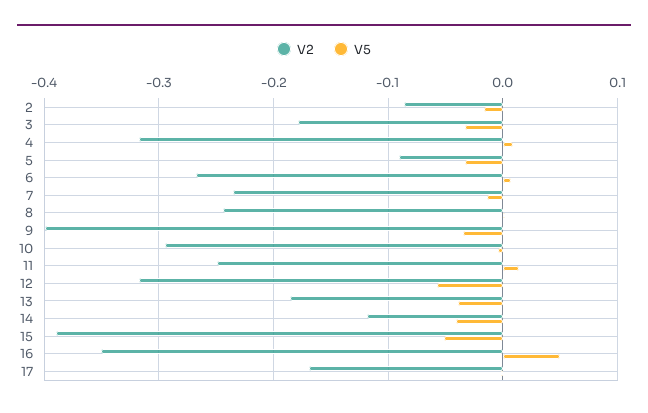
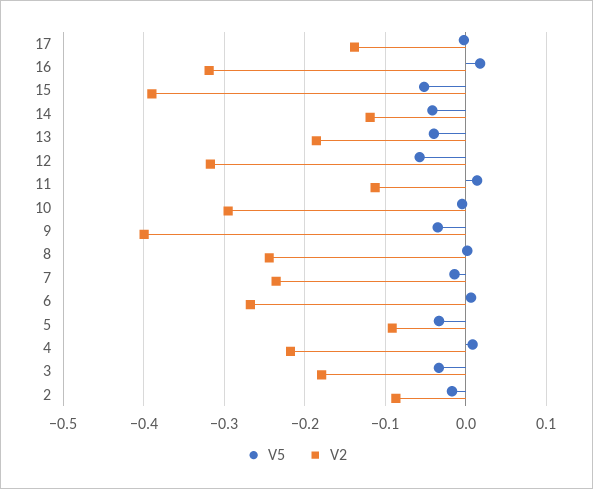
V2, 4: -0.32 -> -0.22
V2, 11: -0.25 -> -0.11
V2, 16: -0.35 -> -0.32
V5, 16: 0.05 -> 0.02
V2, 17: -0.17 -> -0.14

